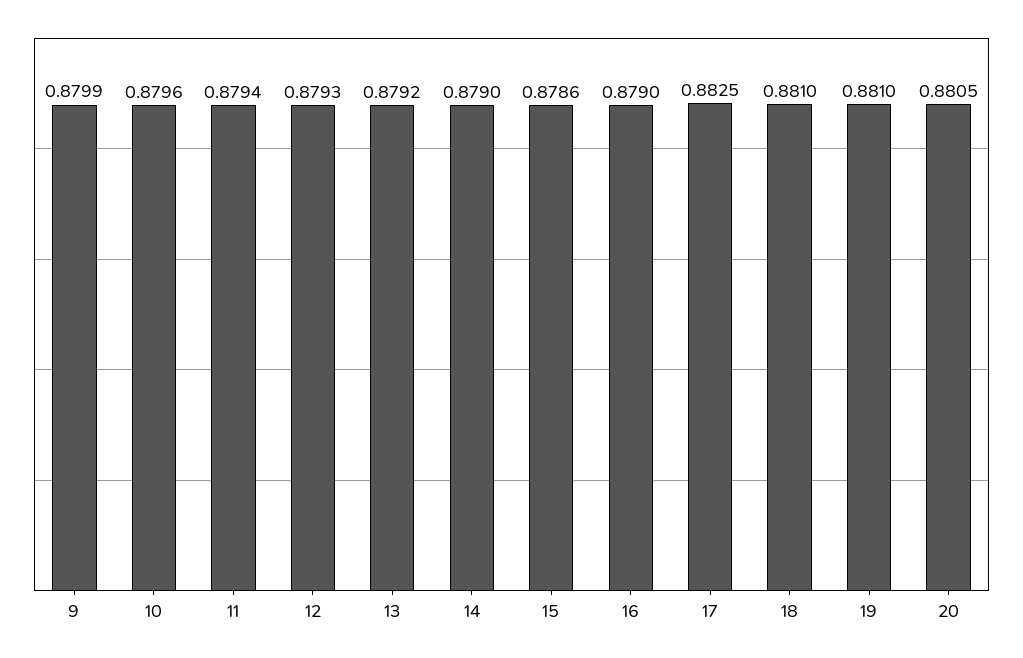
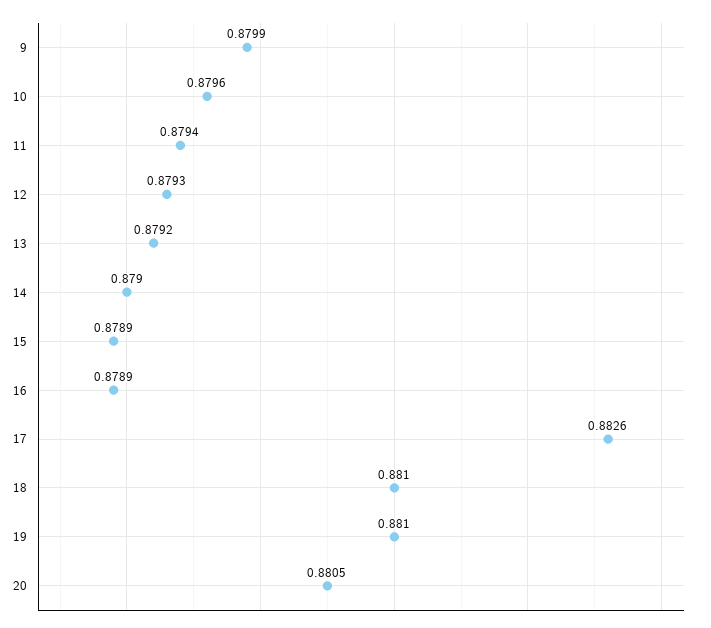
15: 0.8786 -> 0.8789
16: 0.879 -> 0.8789
17: 0.8825 -> 0.8826

